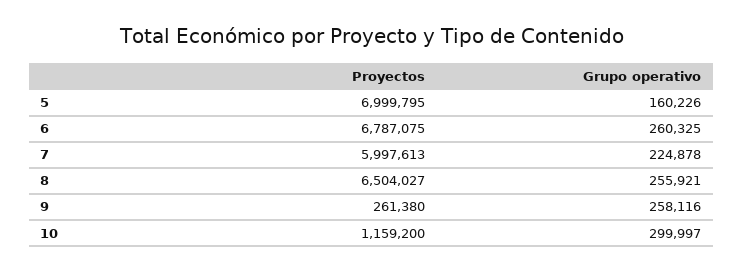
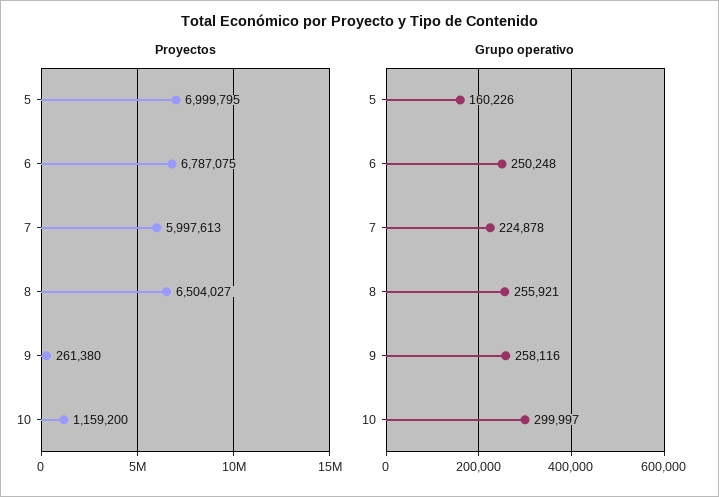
Grupo operativo, 6: 260325 -> 250248

